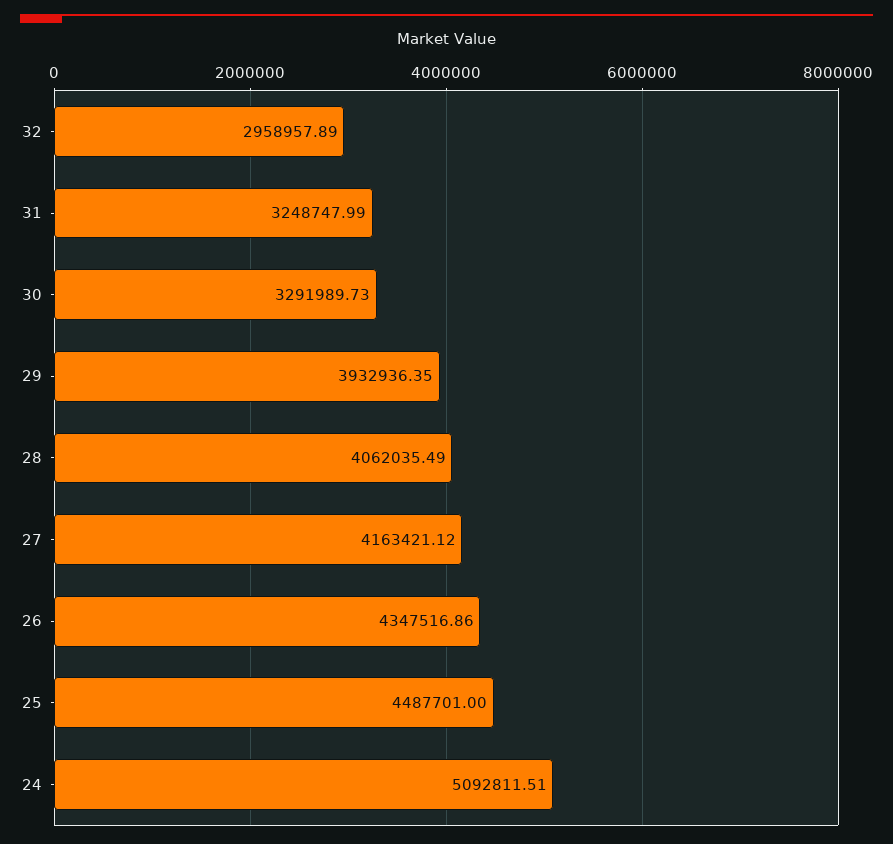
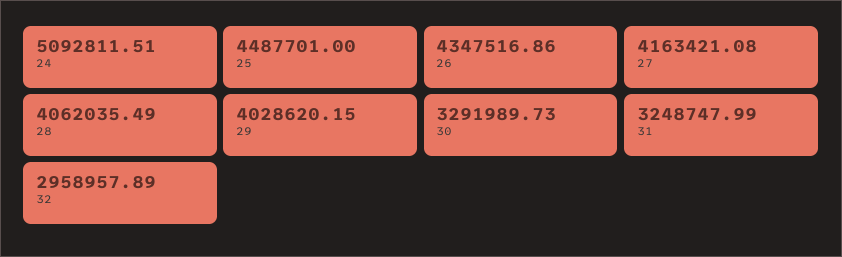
29: 3932936.35 -> 4028620.15
27: 4163421.12 -> 4163421.08

